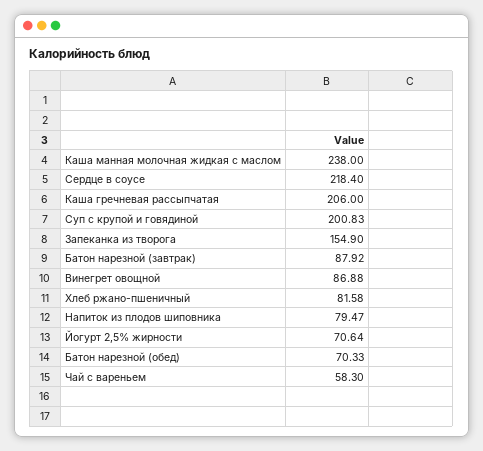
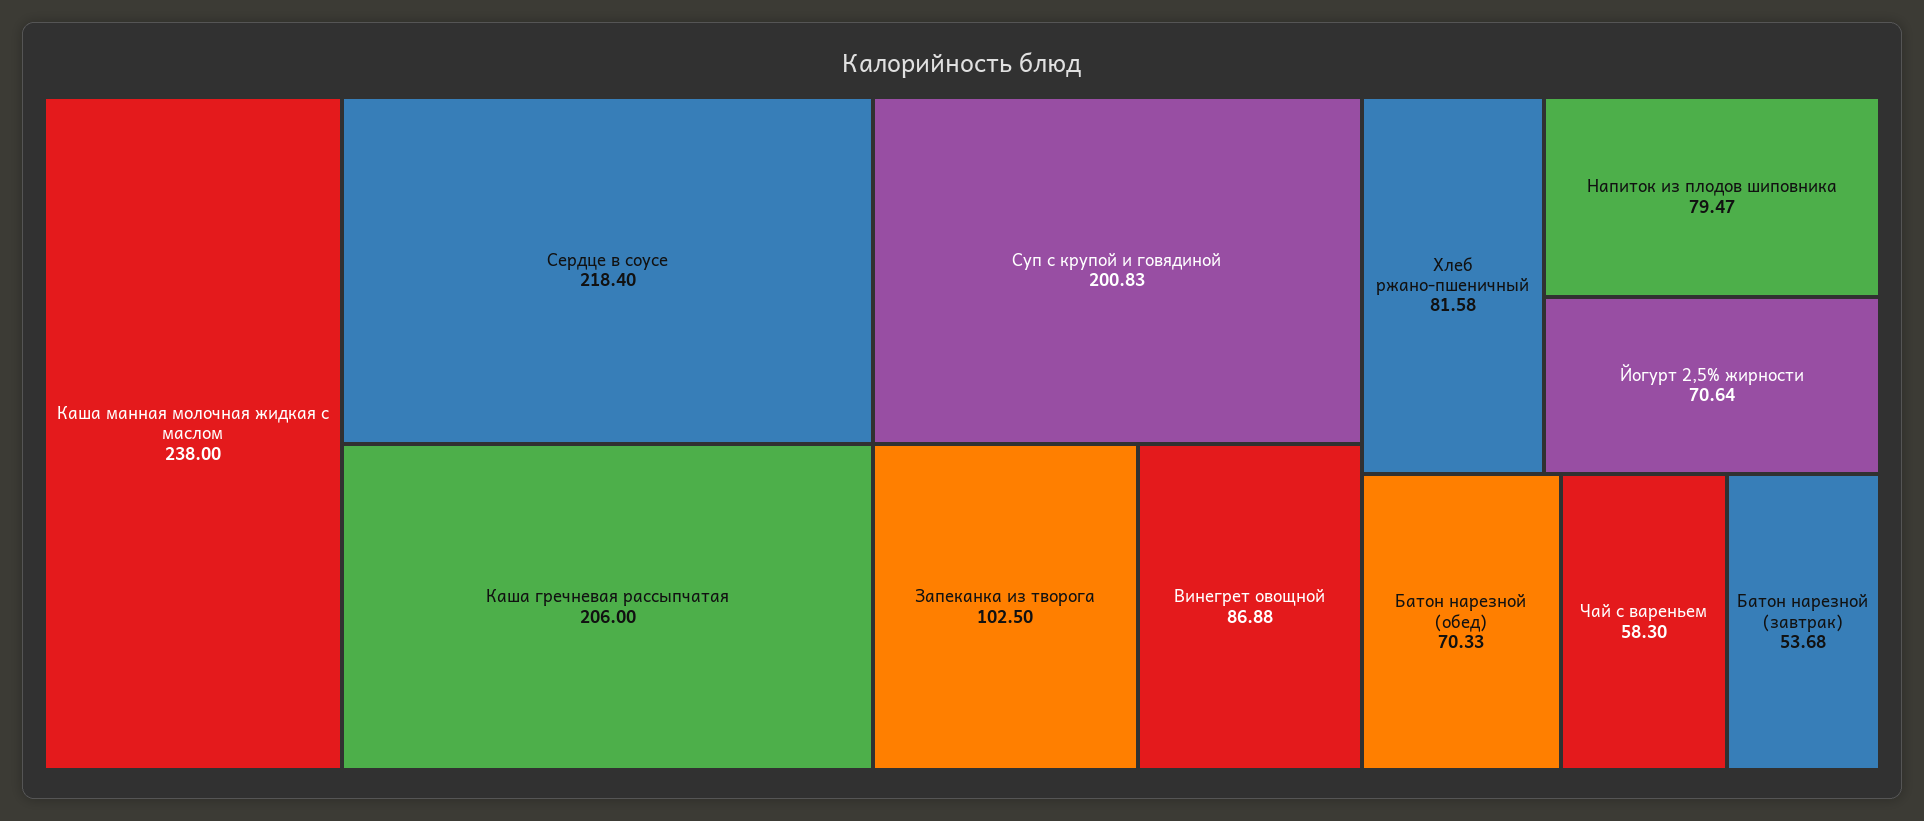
Запеканка из творога: 154.9 -> 102.5
Батон нарезной (завтрак): 87.92 -> 53.68

